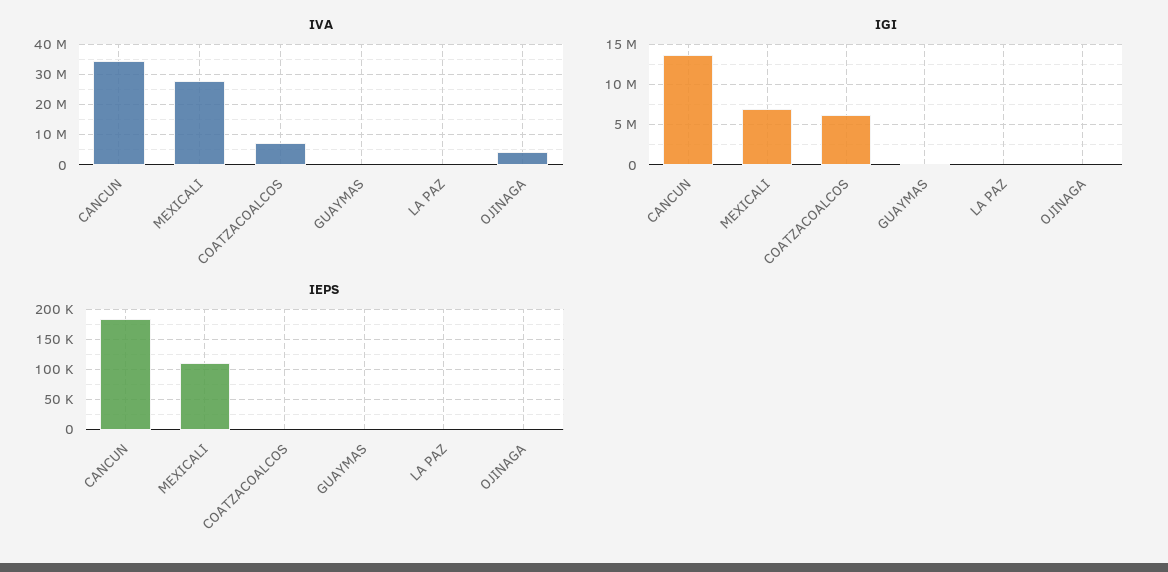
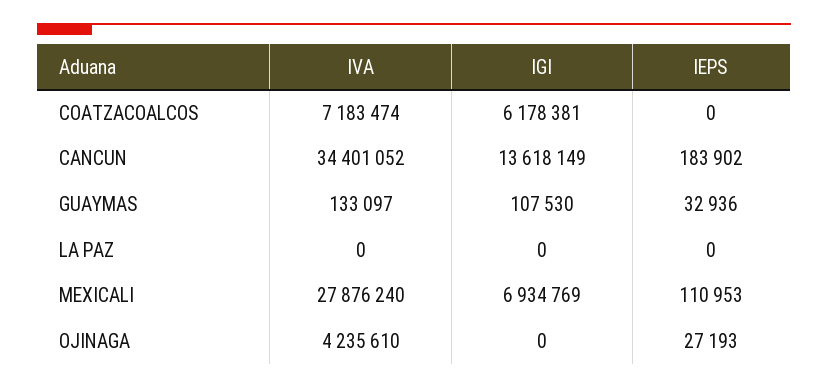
IEPS, GUAYMAS: 0 -> 32936
IEPS, OJINAGA: 0 -> 27193

